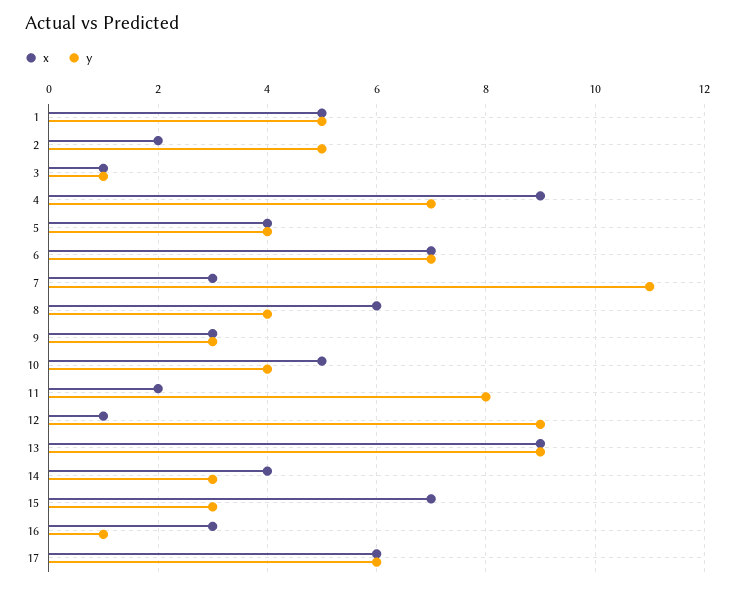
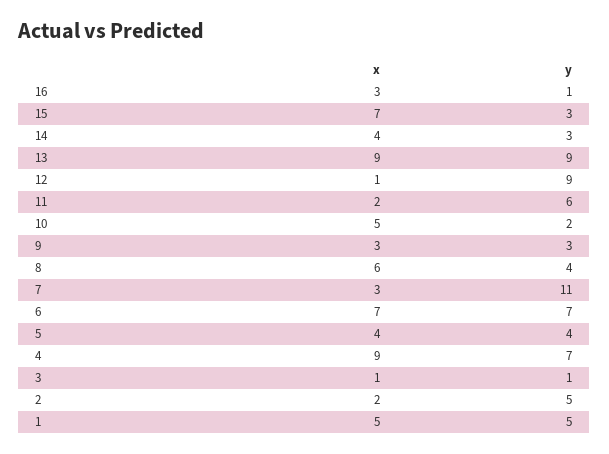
y, 10: 4 -> 2
y, 11: 8 -> 6
x, 17: 6 -> none
y, 17: 6 -> none

